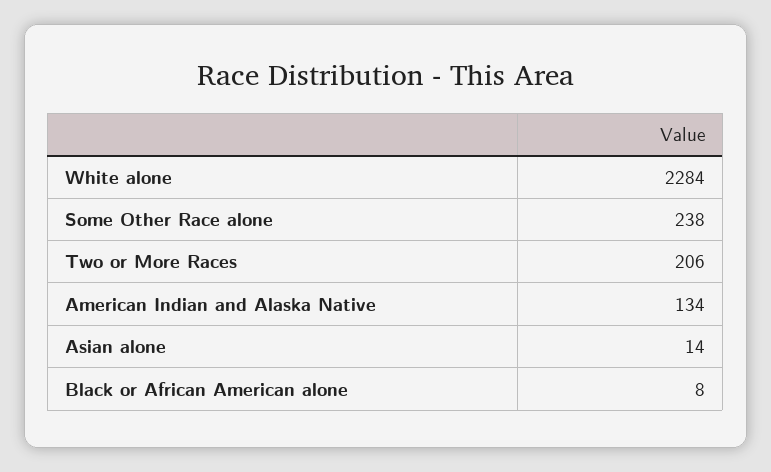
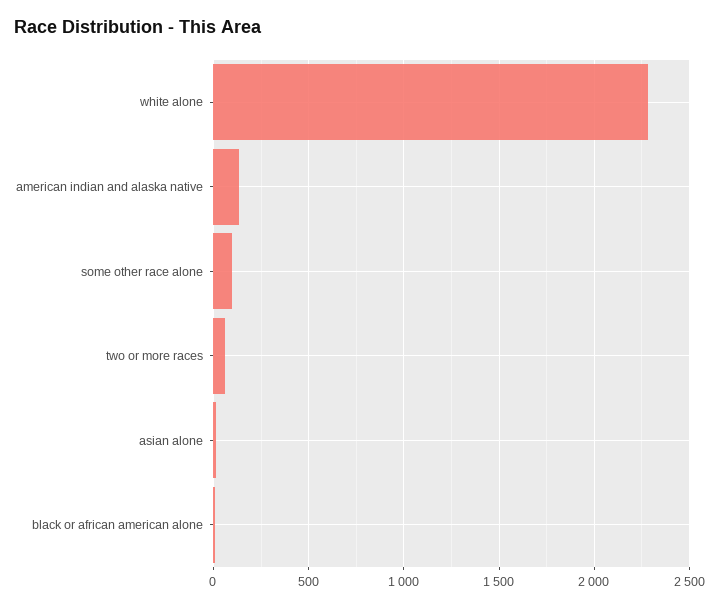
Some Other Race alone: 238 -> 100
Two or More Races: 206 -> 50

